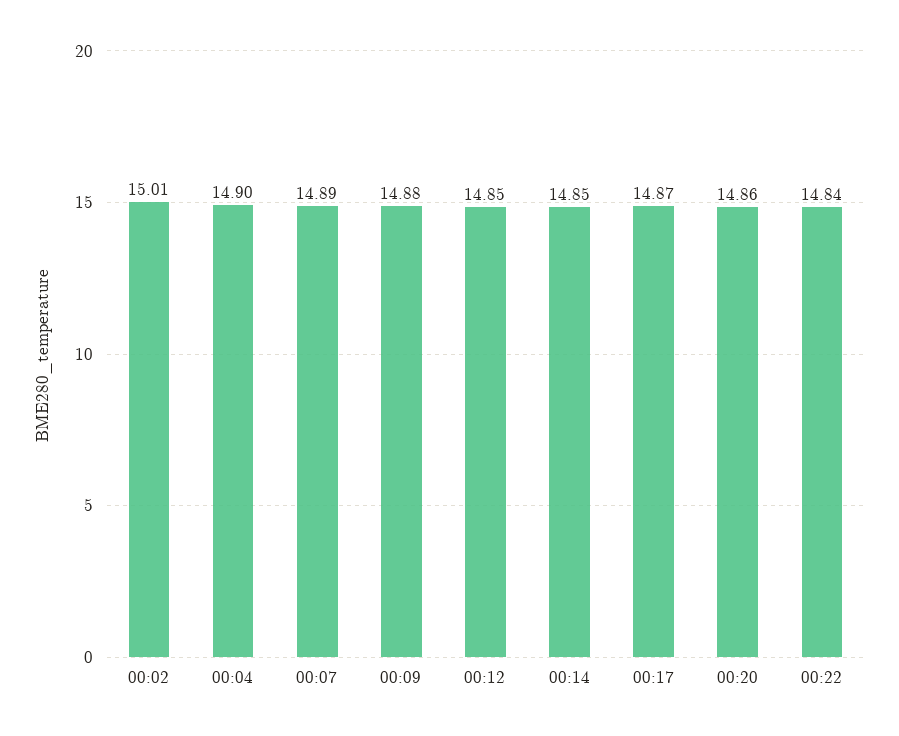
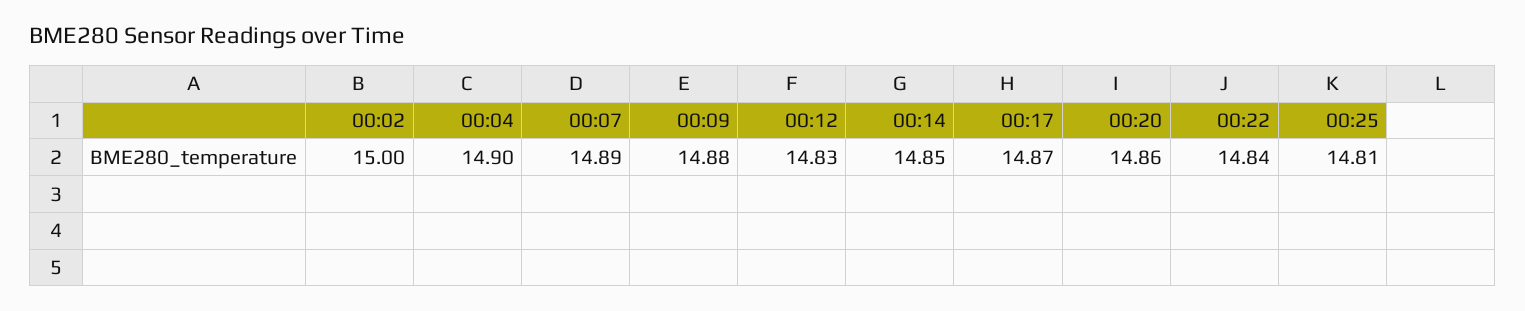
00:02: 15.01 -> 15
00:12: 14.85 -> 14.83
00:25: none -> 14.81

